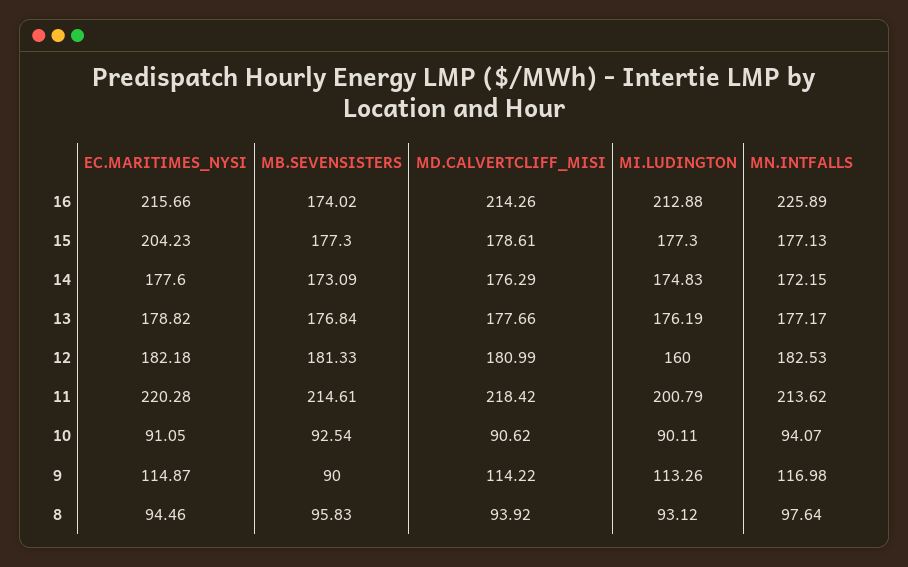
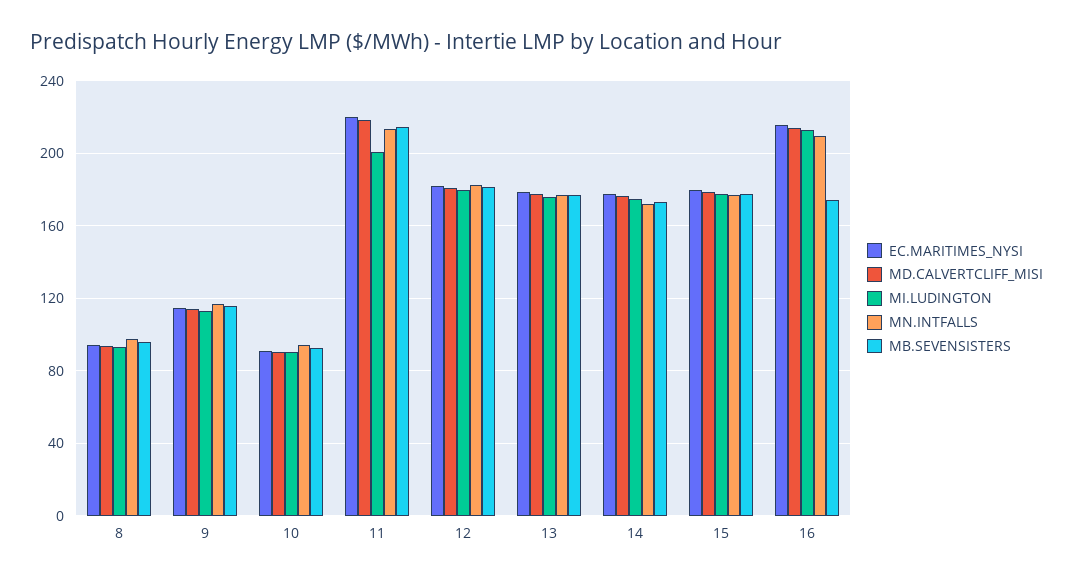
MN.INTFALLS, 16: 225.89 -> 210
EC.MARITIMES_NYSI, 15: 204.23 -> 180
MI.LUDINGTON, 12: 160 -> 180
MB.SEVENSISTERS, 9: 90 -> 115

